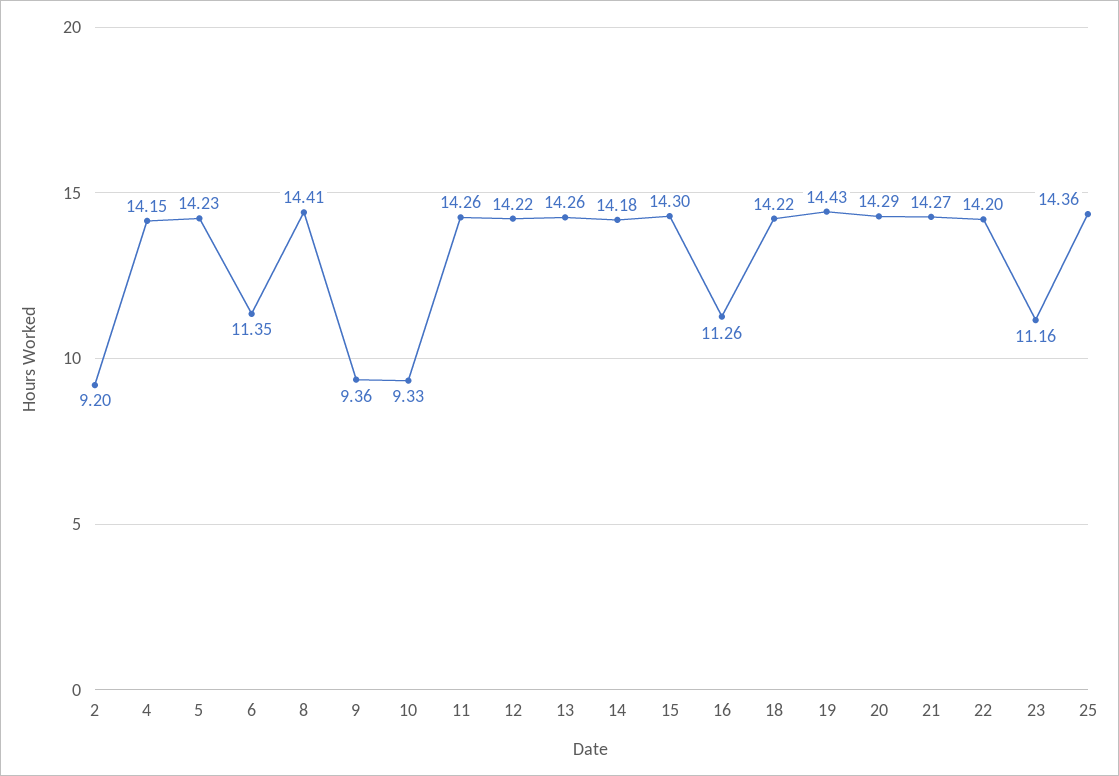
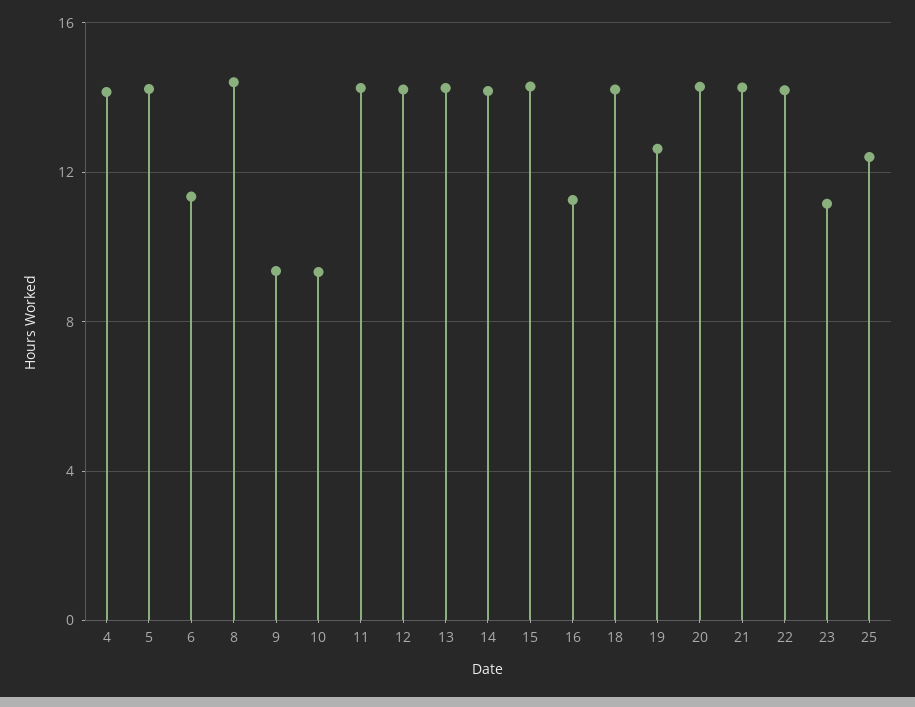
2: 9.2 -> none
19: 14.43 -> 12.5
25: 14.36 -> 12.5

